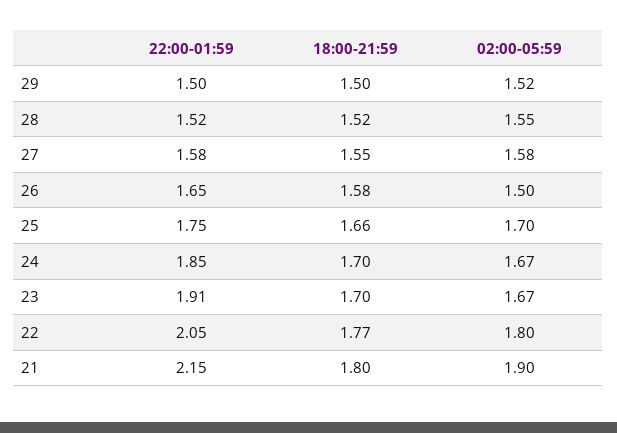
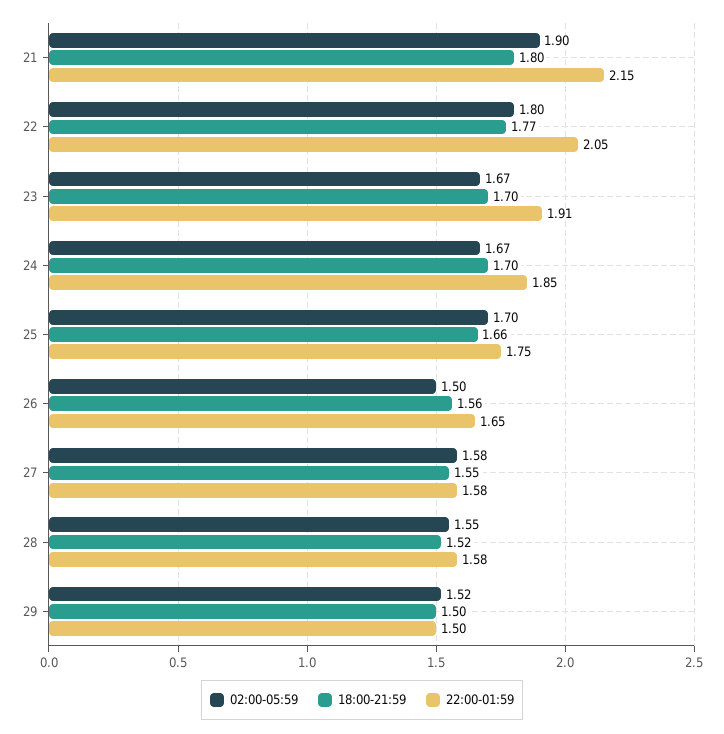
22:00-01:59, 28: 1.52 -> 1.58
18:00-21:59, 26: 1.58 -> 1.56

